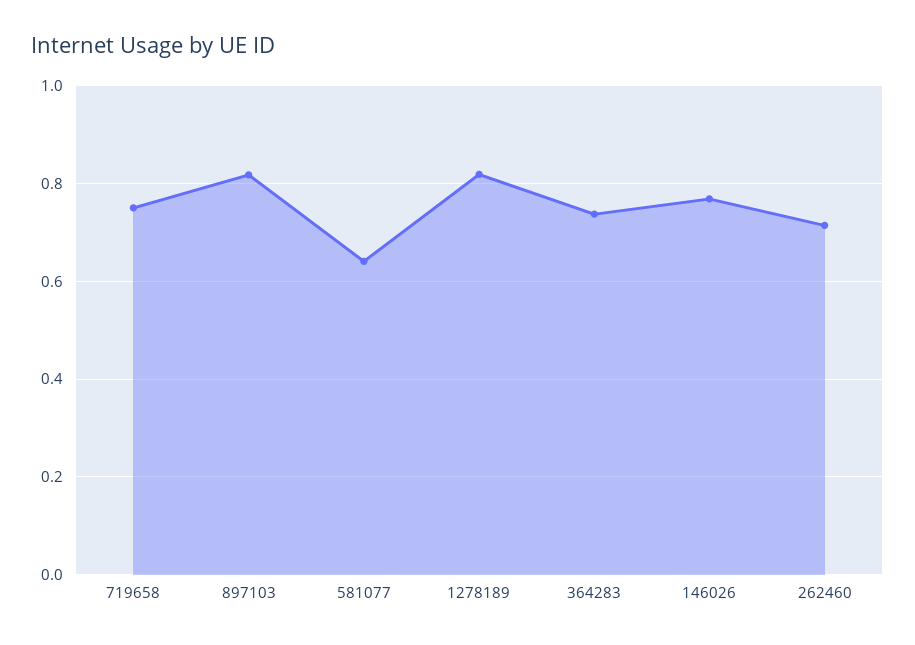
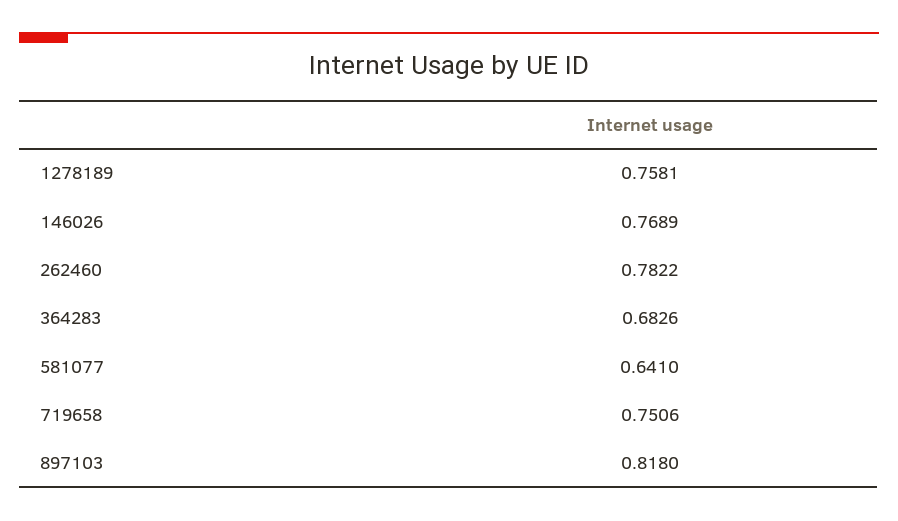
1278189: 0.82 -> 0.7581
364283: 0.74 -> 0.6826
262460: 0.72 -> 0.7822

